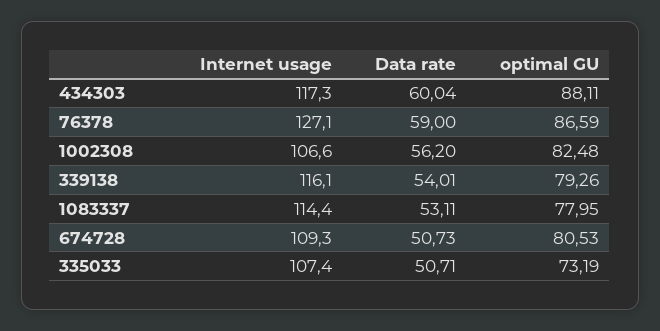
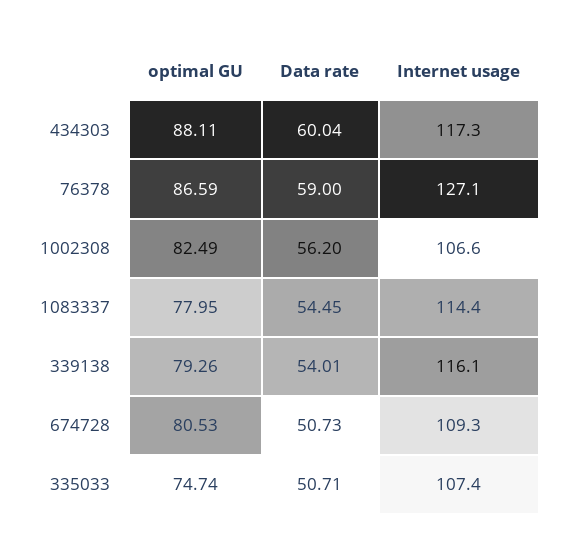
optimal GU, 1002308: 82.48 -> 82.49
Data rate, 1083337: 53.11 -> 54.45
optimal GU, 335033: 73.19 -> 74.74

